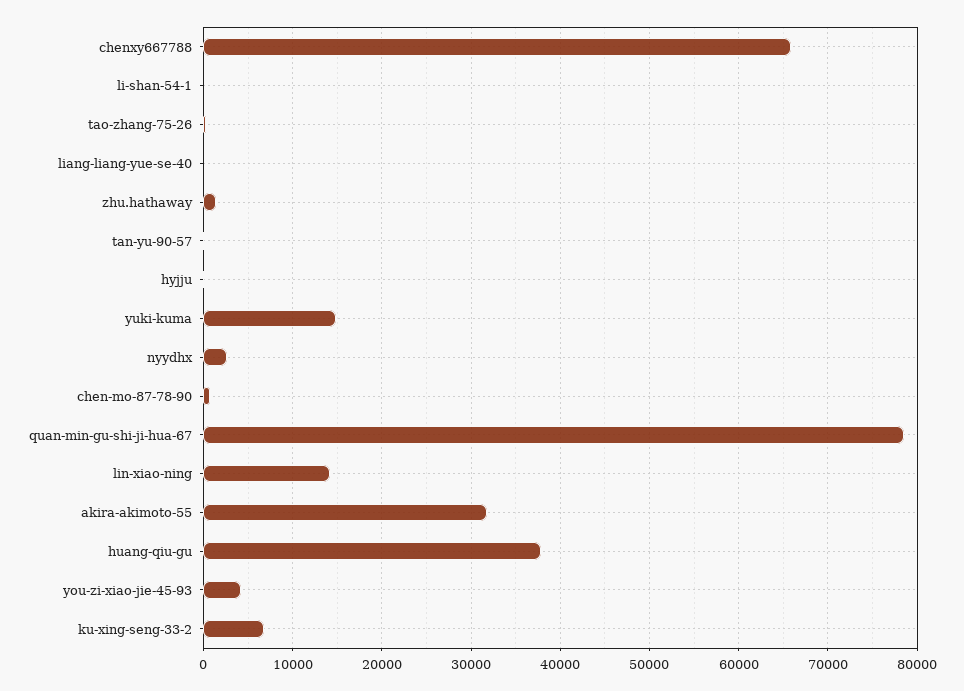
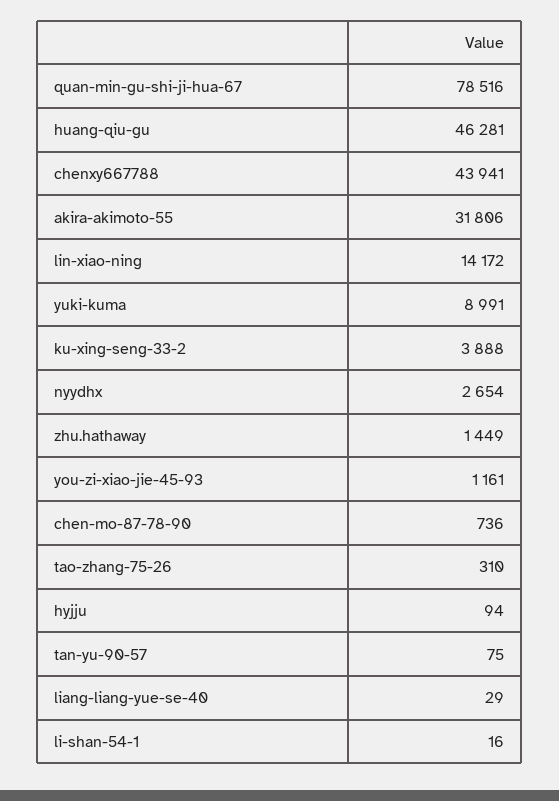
chenxy667788: 66000 -> 43941
yuki-kuma: 15000 -> 8991
huang-qiu-gu: 38000 -> 46281
you-zi-xiao-jie-45-93: 4000 -> 1161
ku-xing-seng-33-2: 7000 -> 3888

